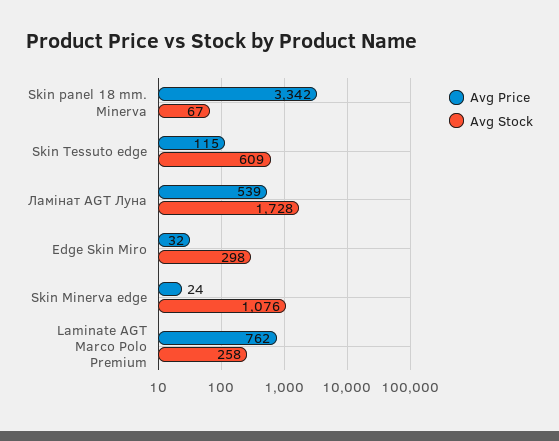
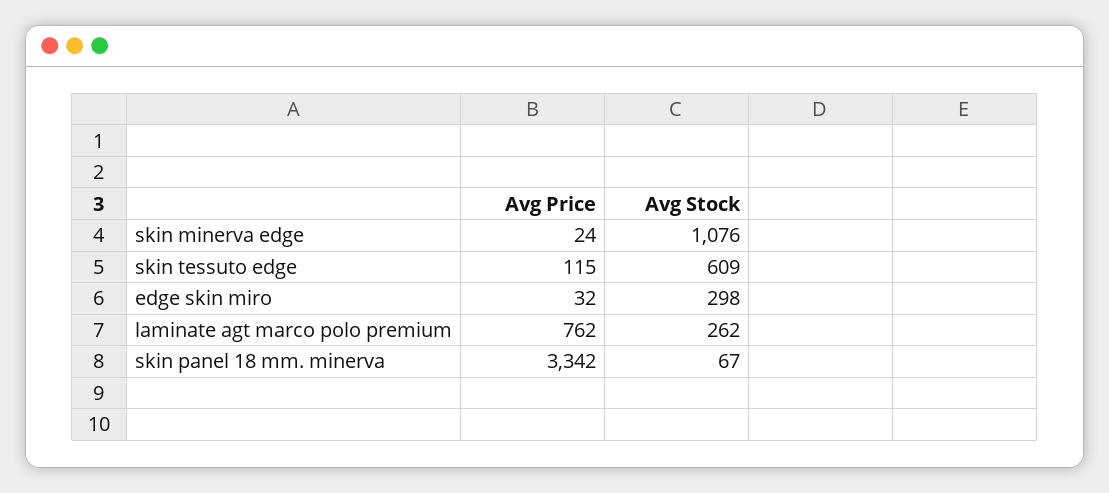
Avg Price, Ламінат AGT Луна: 539 -> none
Avg Stock, Ламінат AGT Луна: 1728 -> none
Avg Stock, Laminate AGT Marco Polo Premium: 258 -> 262

